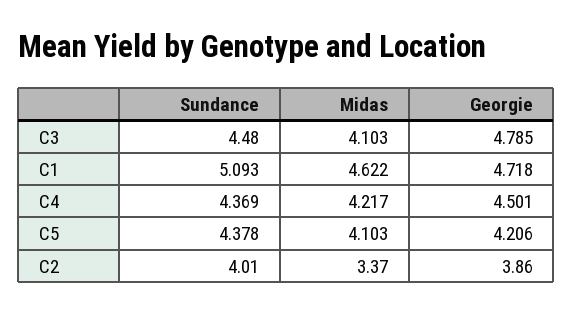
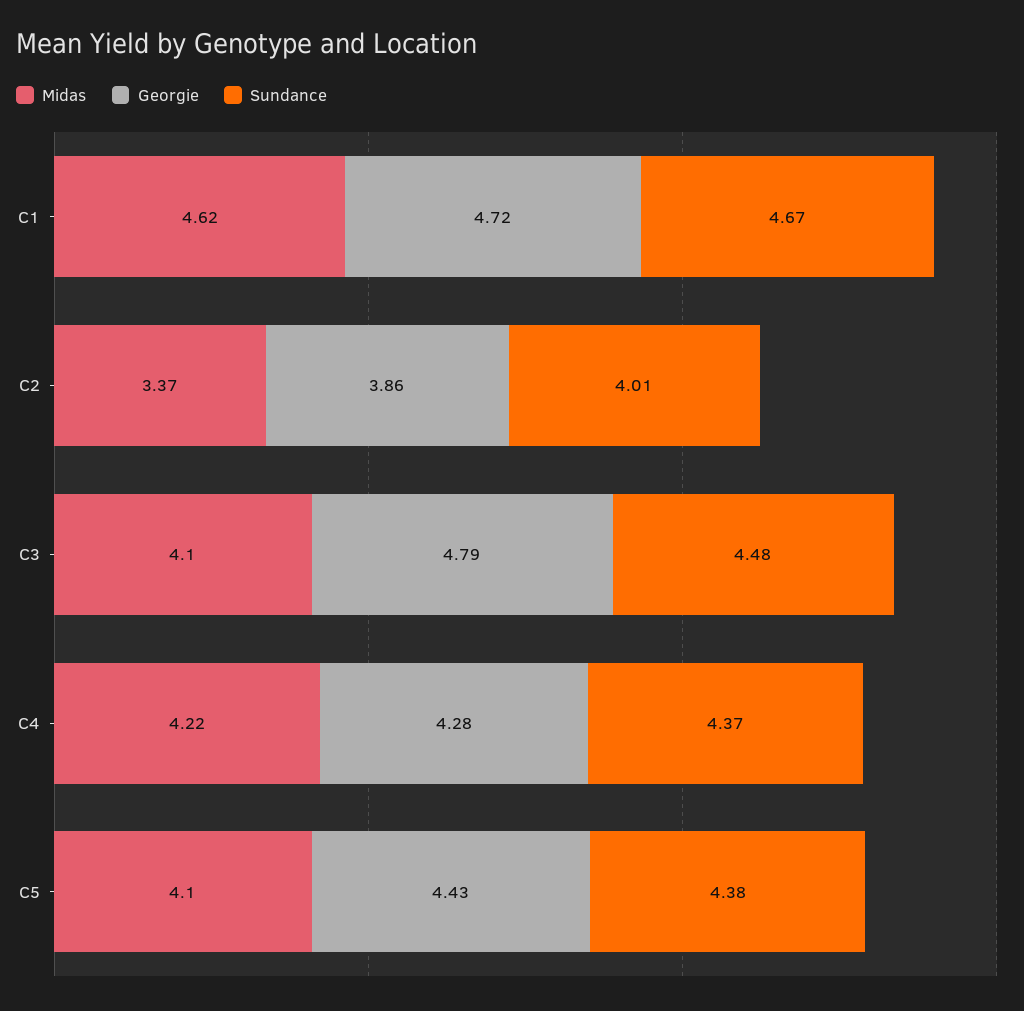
Sundance, C1: 5.093 -> 4.67
Georgie, C4: 4.501 -> 4.28
Georgie, C5: 4.206 -> 4.43

